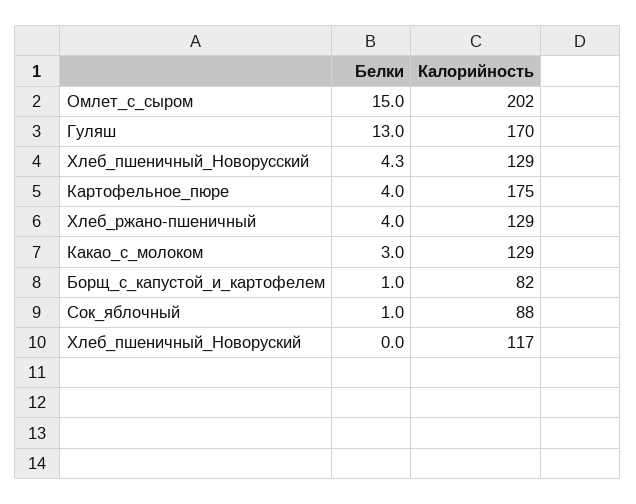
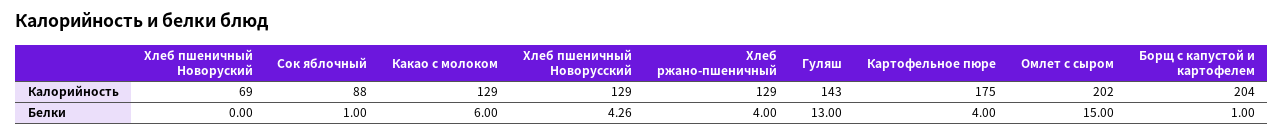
Калорийность, Гуляш: 170 -> 143
Белки, Какао_с_молоком: 3 -> 6
Калорийность, Борщ_с_капустой_и_картофелем: 82 -> 204
Калорийность, Хлеб_пшеничный_Новоруский: 117 -> 69

